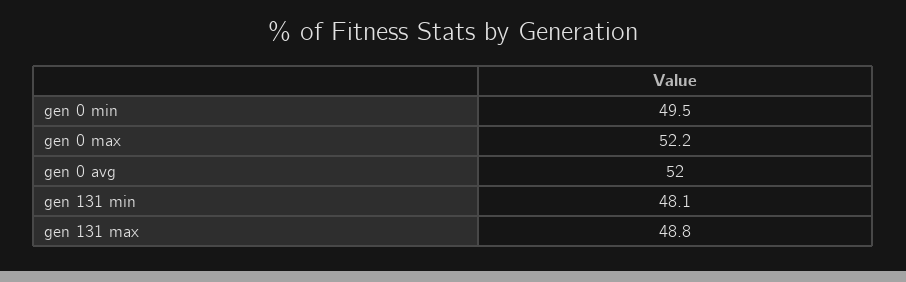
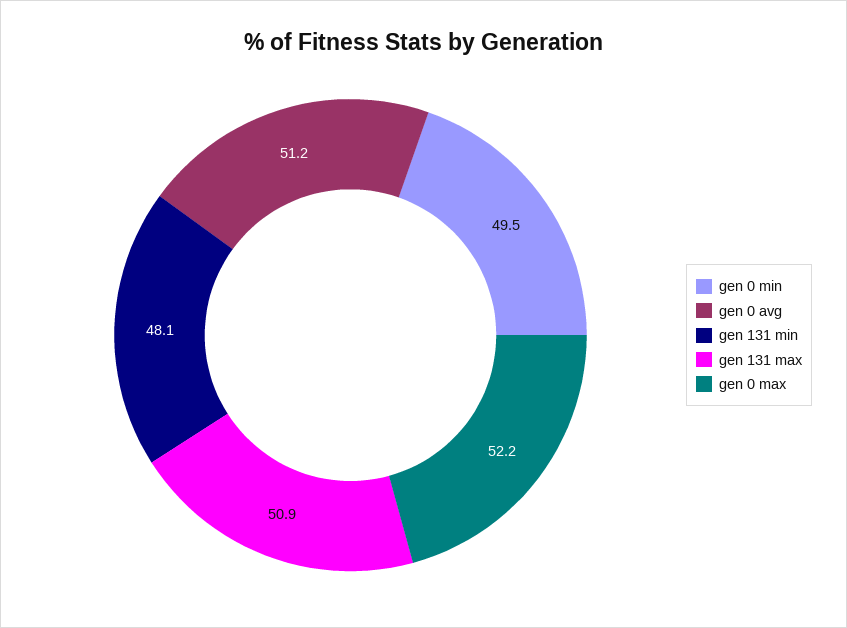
gen 0 avg: 52 -> 51.2
gen 131 max: 48.8 -> 50.9

